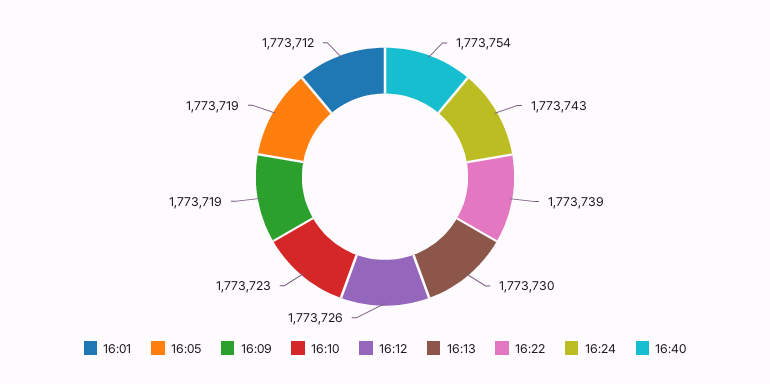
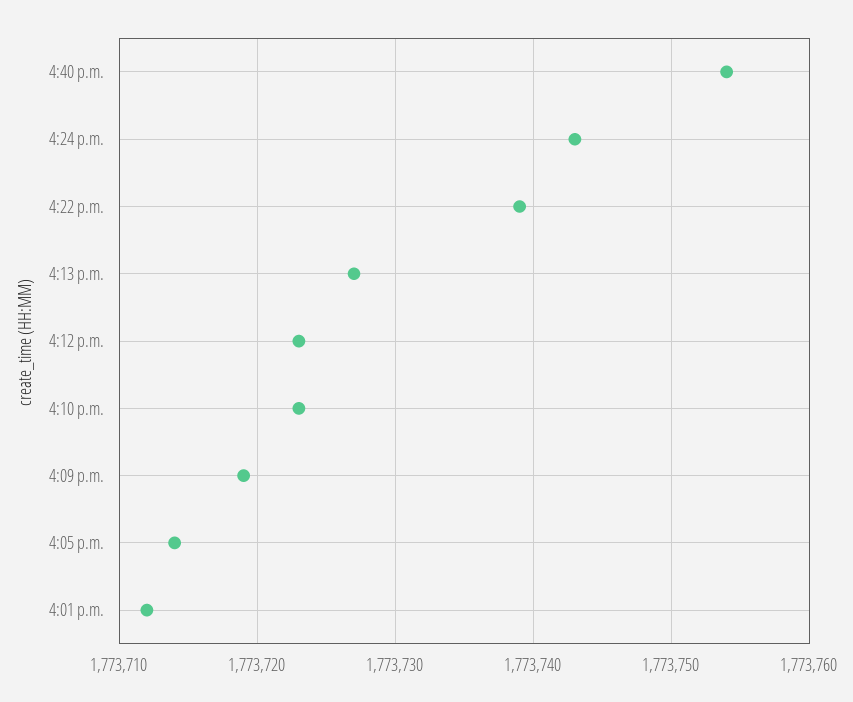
16:05: 1773719 -> 1773714
16:12: 1773726 -> 1773723
16:13: 1773730 -> 1773727

